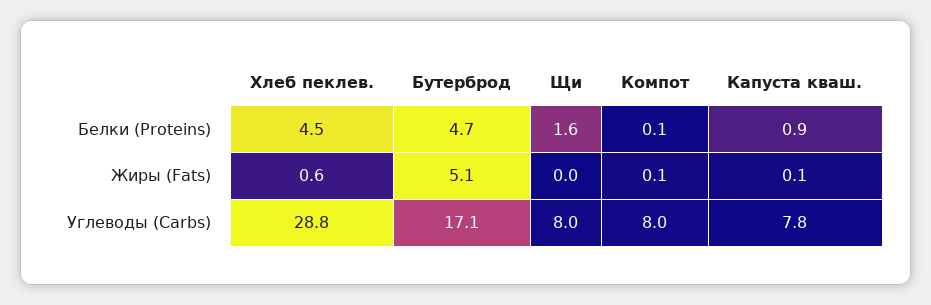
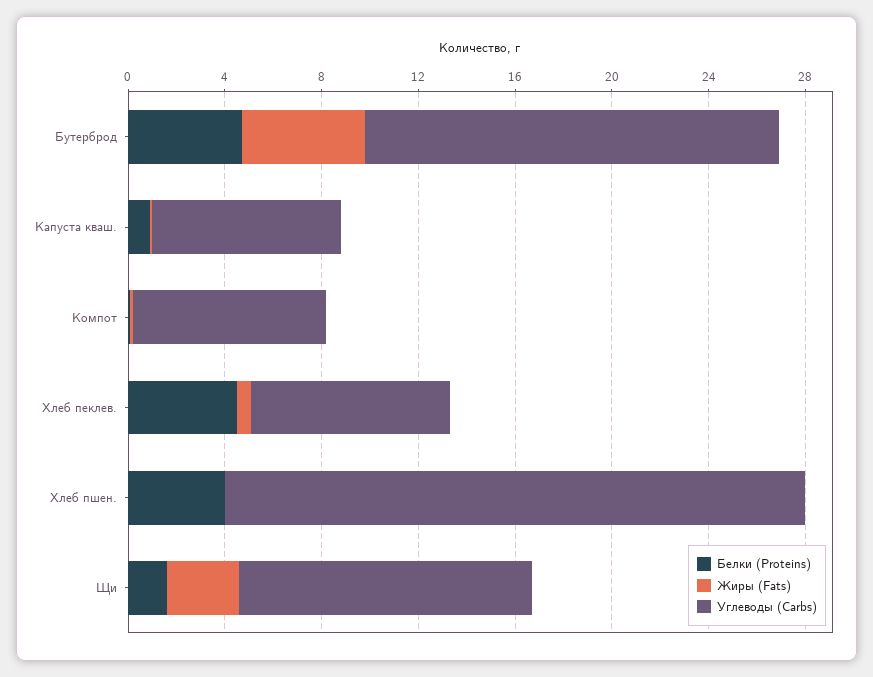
Жиры (Fats), Щи: 0 -> 3
Углеводы (Carbs), Хлеб пеклев.: 28.8 -> 8
Углеводы (Carbs), Щи: 8 -> 12
Белки (Proteins), Хлеб пшен.: none -> 4
Жиры (Fats), Хлеб пшен.: none -> 0
Углеводы (Carbs), Хлеб пшен.: none -> 24

